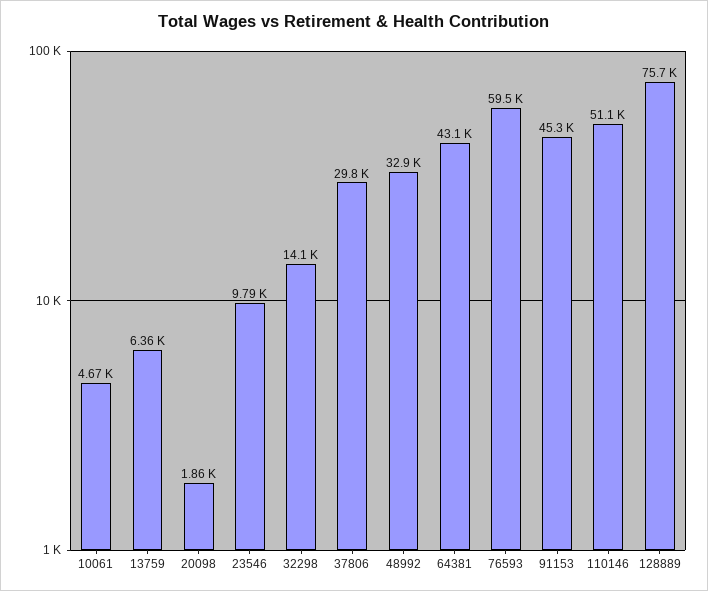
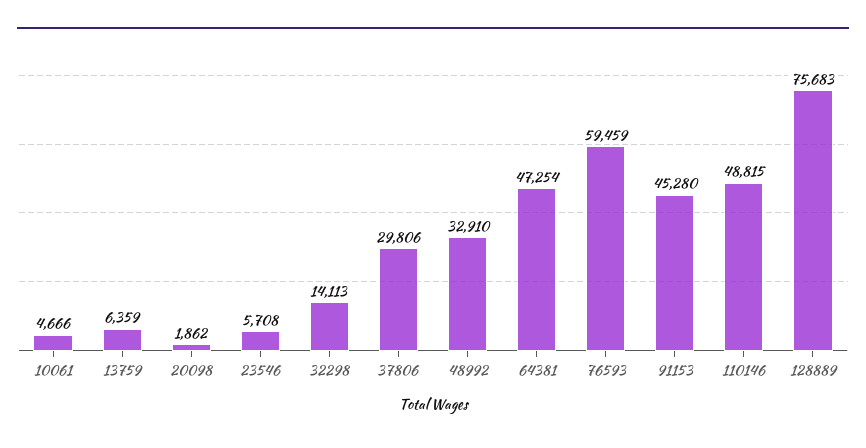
23546: 9790 -> 5708
64381: 43100 -> 47254
110146: 51100 -> 48815

